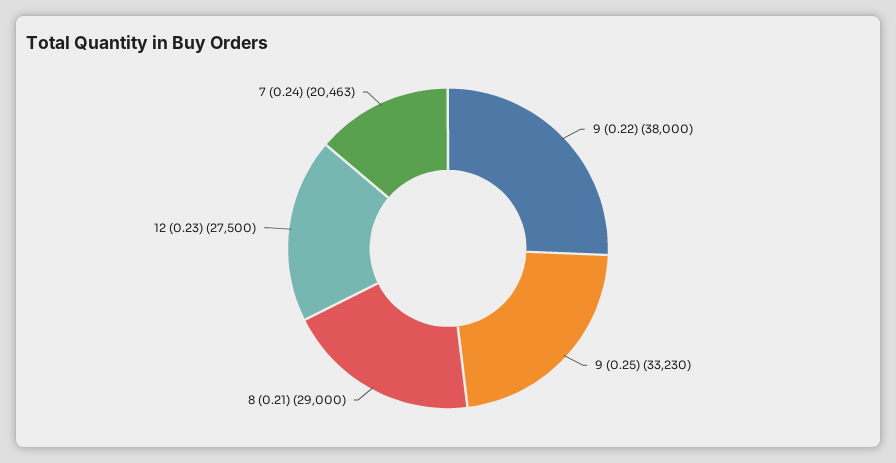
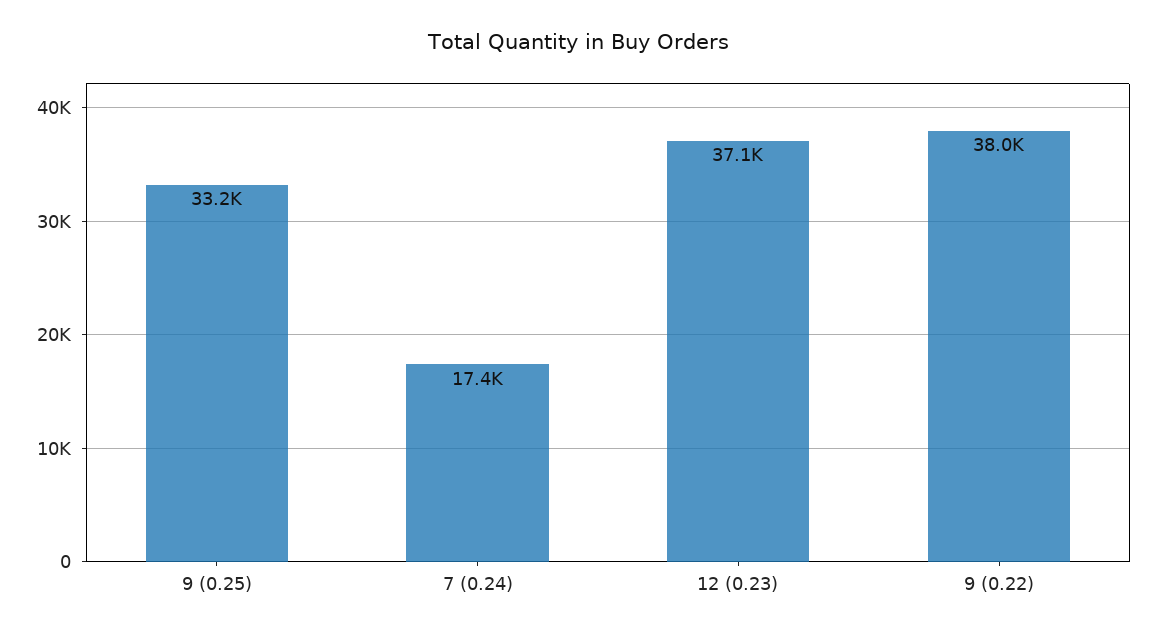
8 (0.21): 29000 -> none
12 (0.23): 27500 -> 37100
7 (0.24): 20463 -> 17400

